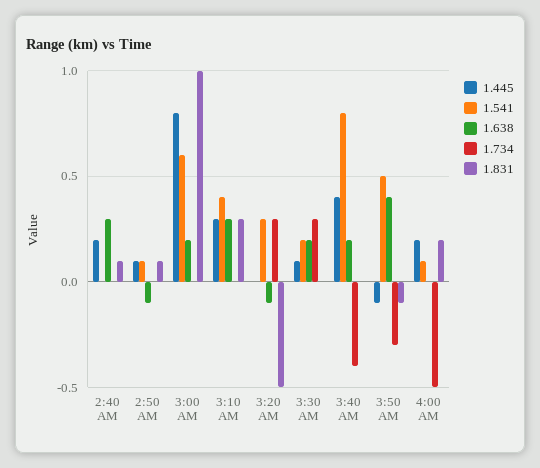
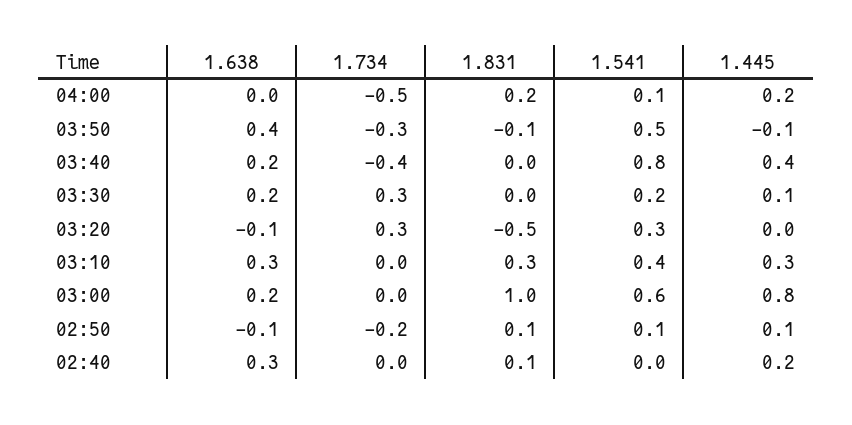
1.734, 2:50 AM: 0 -> -0.2

